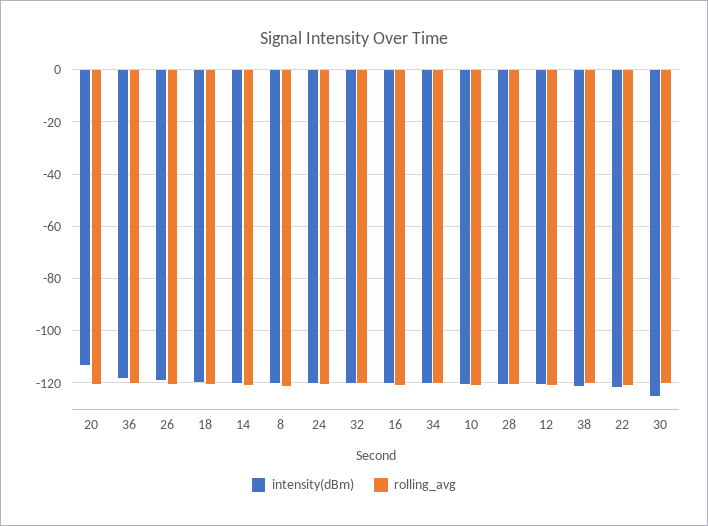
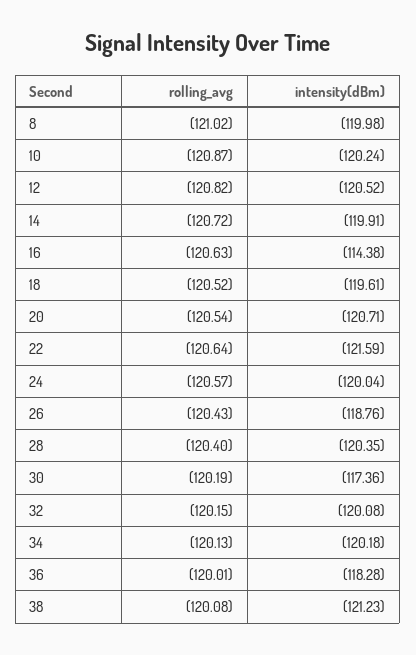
intensity(dBm), 20: -112.5 -> -120.71
intensity(dBm), 16: -120 -> -114.38
intensity(dBm), 30: -125 -> -117.36

